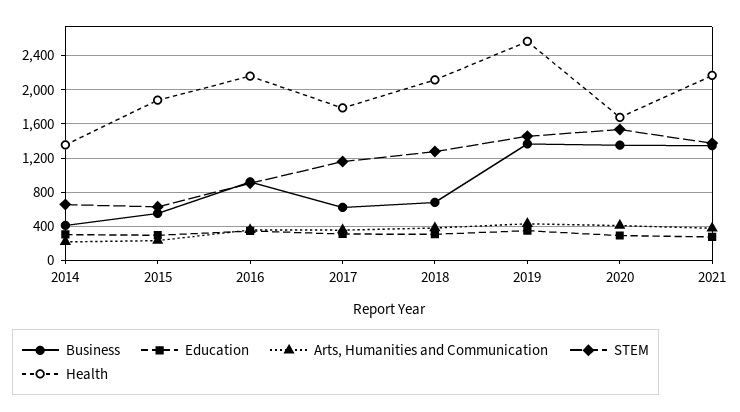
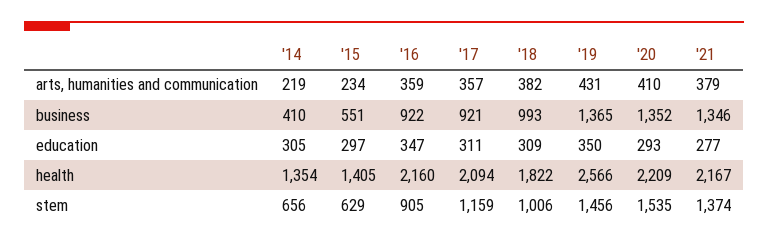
Health, 2015: 1900 -> 1405
Business, 2017: 600 -> 921
Health, 2017: 1800 -> 2094
Business, 2018: 700 -> 993
STEM, 2018: 1300 -> 1006
Health, 2018: 2100 -> 1822
Health, 2020: 1700 -> 2209

